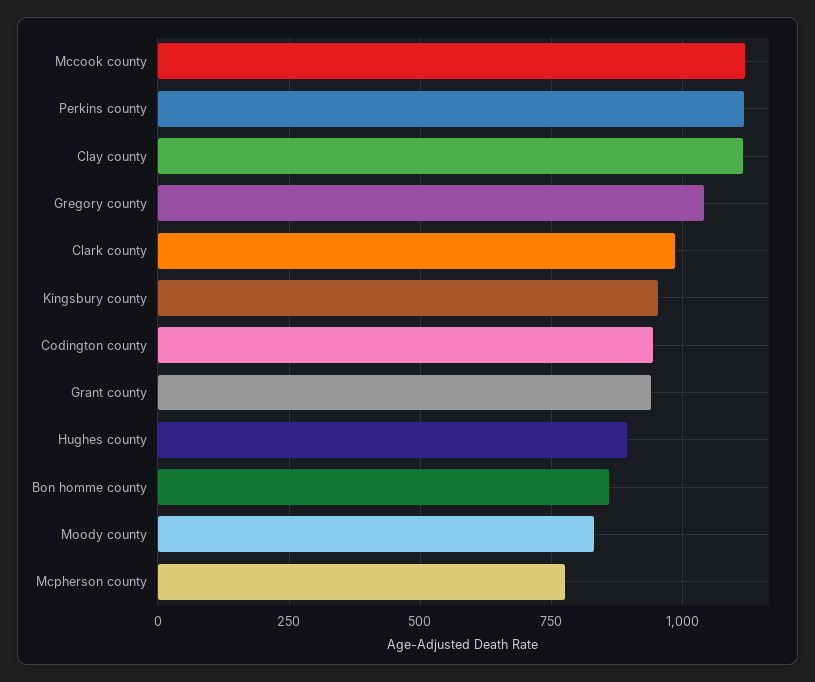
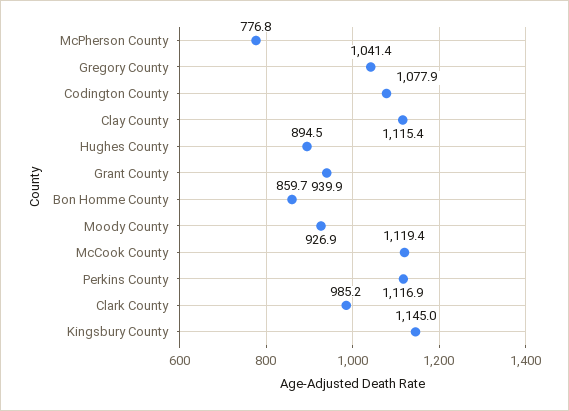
Kingsbury county: 950 -> 1145
Codington county: 950 -> 1077.9
Moody county: 825 -> 926.9

